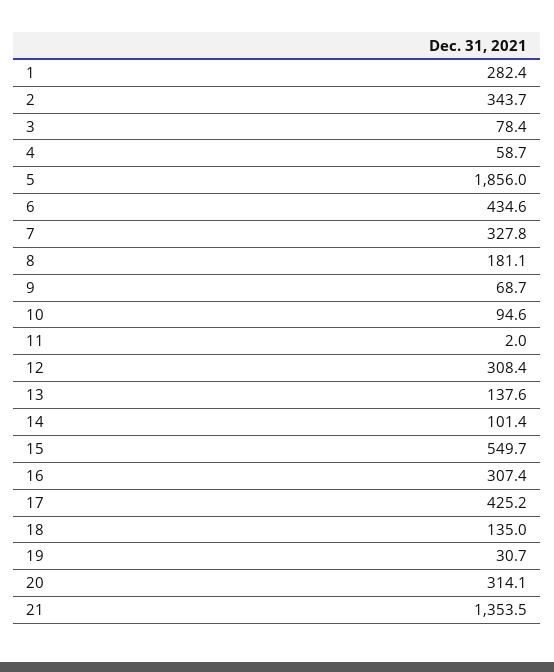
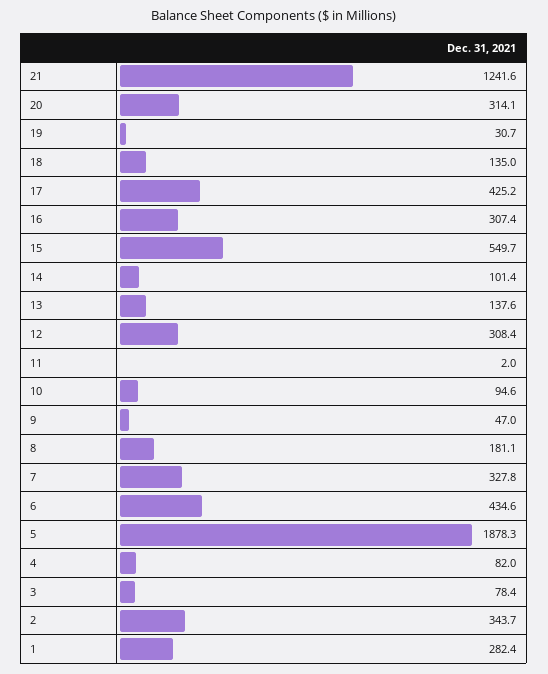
4: 58.7 -> 82
5: 1856 -> 1878.3
9: 68.7 -> 47
21: 1353.5 -> 1241.6

